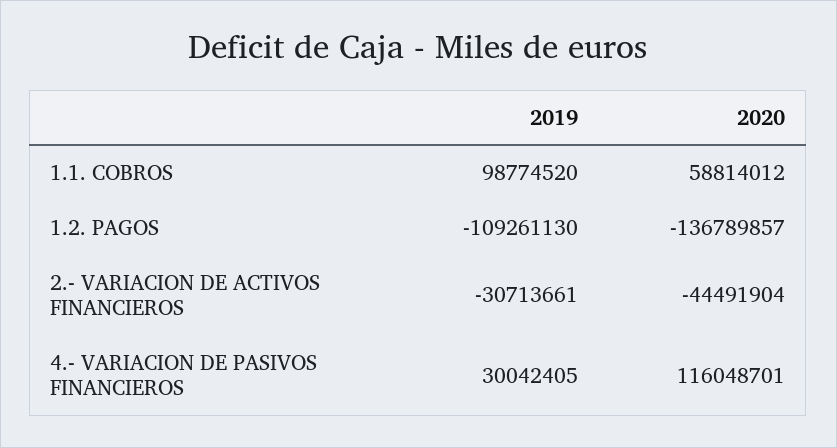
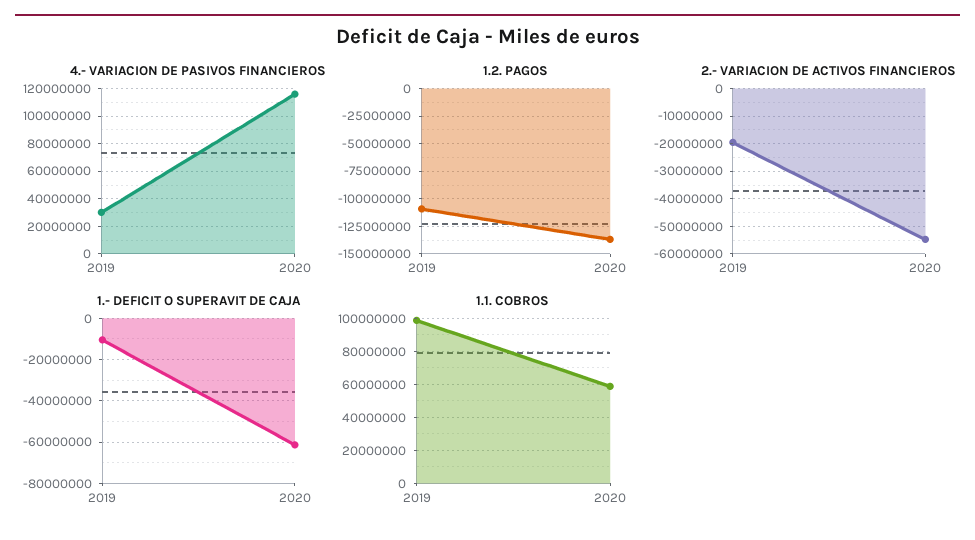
2.- VARIACION DE ACTIVOS FINANCIEROS, 2019: -30713661 -> -20000000
2.- VARIACION DE ACTIVOS FINANCIEROS, 2020: -44491904 -> -55000000
1.- DEFICIT O SUPERAVIT DE CAJA, 2019: none -> -10000000
1.- DEFICIT O SUPERAVIT DE CAJA, 2020: none -> -60000000

